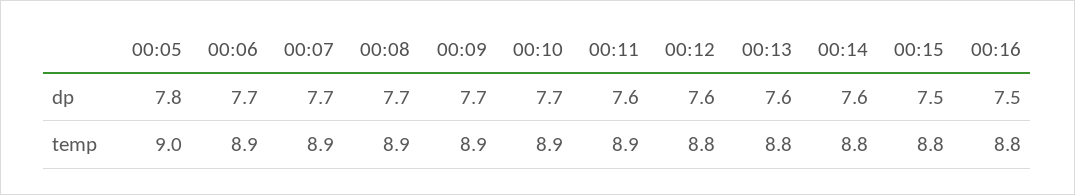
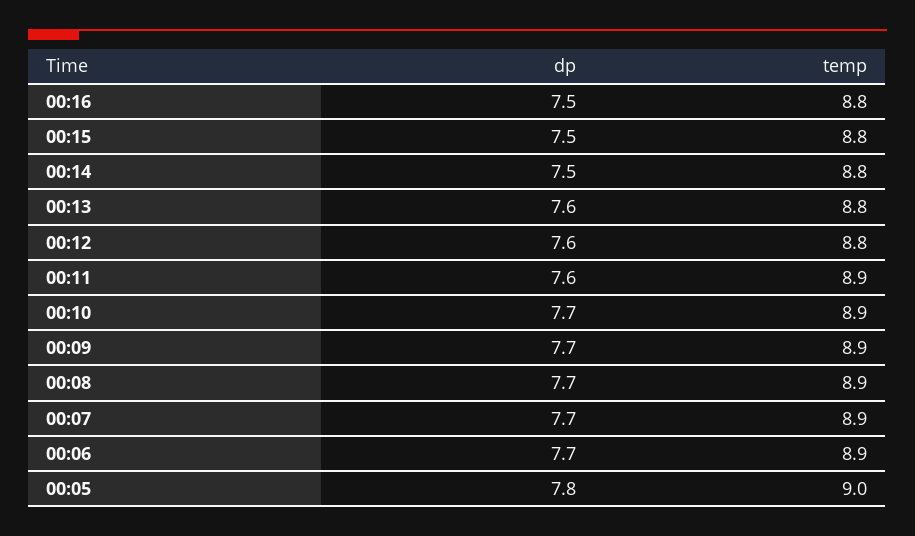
00:14, dp: 7.6 -> 7.5

